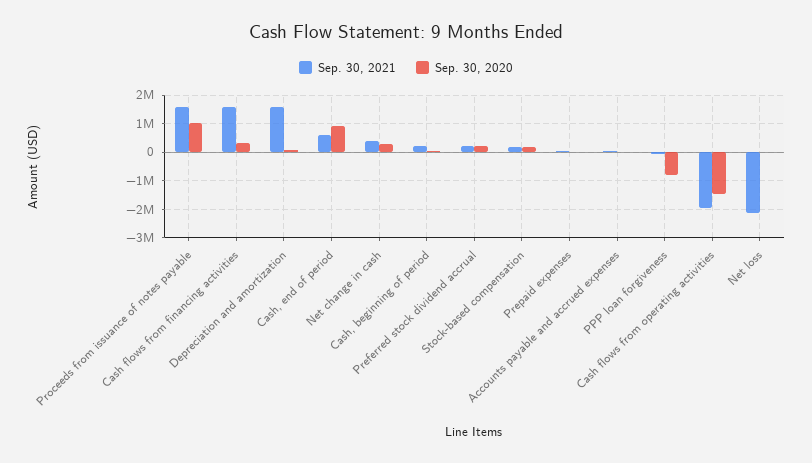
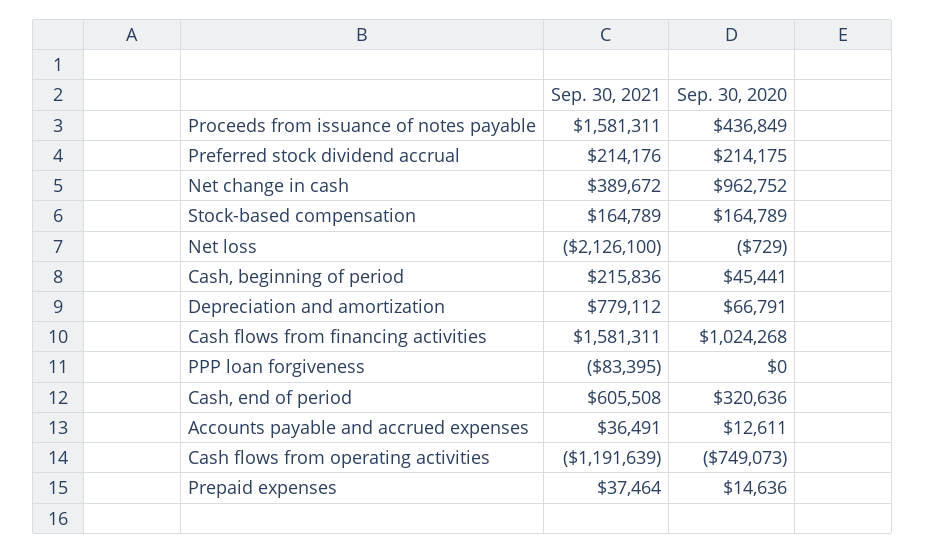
Sep. 30, 2020, Proceeds from issuance of notes payable: 1000000 -> 436849
Sep. 30, 2020, Cash flows from financing activities: 250000 -> 1024268
Sep. 30, 2021, Depreciation and amortization: 1500000 -> 779112
Sep. 30, 2020, Cash, end of period: 1000000 -> 320636
Sep. 30, 2020, Net change in cash: 250000 -> 962752
Sep. 30, 2020, PPP loan forgiveness: -750000 -> 0
Sep. 30, 2021, Cash flows from operating activities: -2000000 -> -1191639
Sep. 30, 2020, Cash flows from operating activities: -1500000 -> -749073

